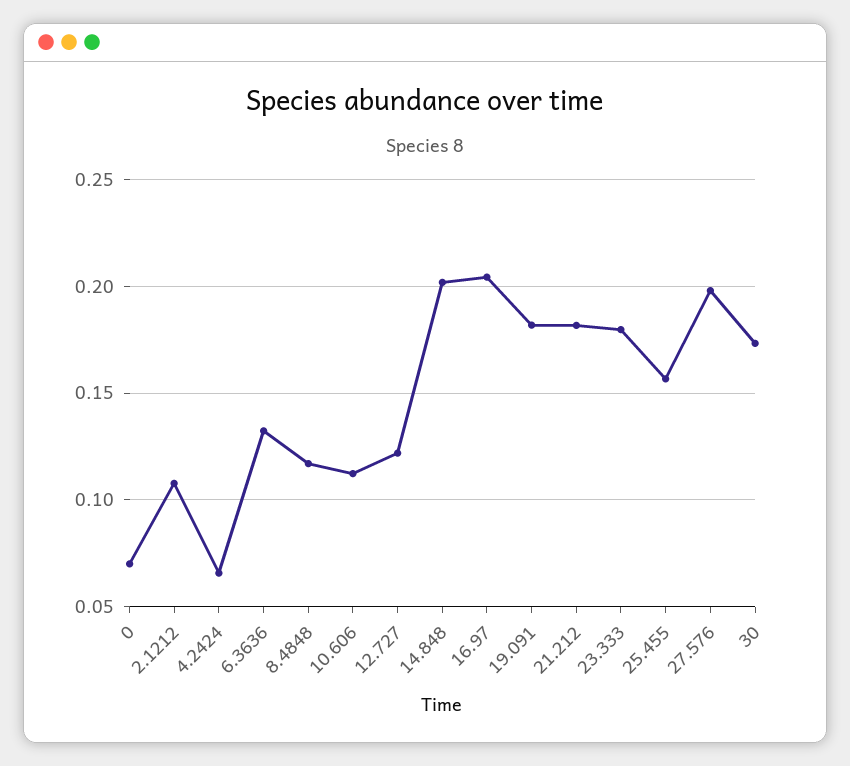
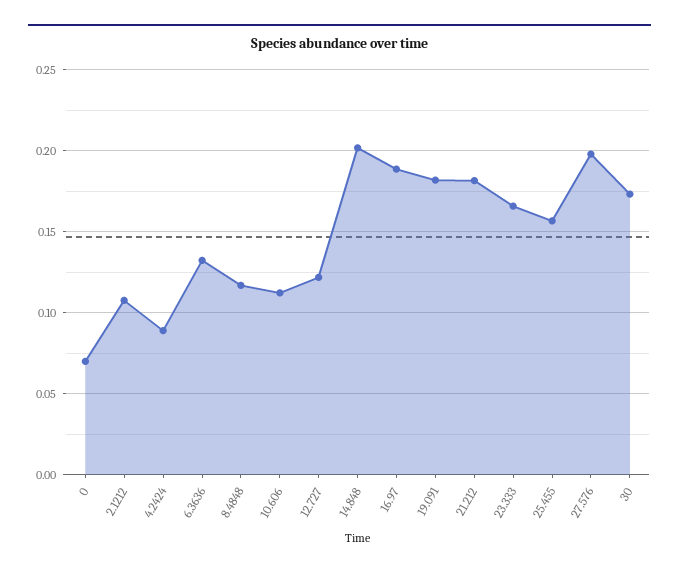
4.2424: 0.065 -> 0.09
16.97: 0.205 -> 0.19
23.333: 0.18 -> 0.165

